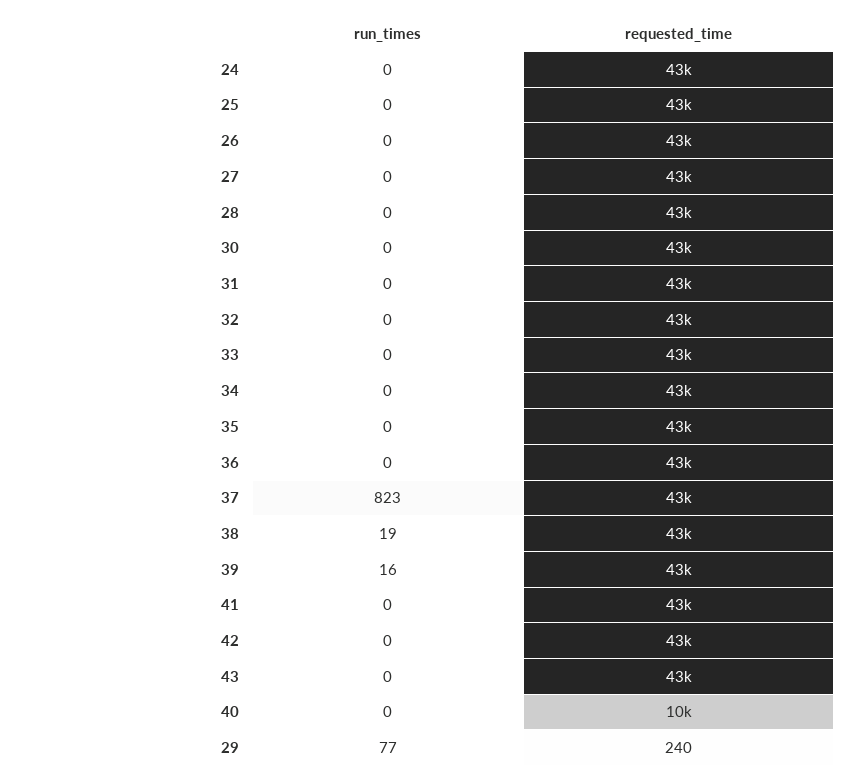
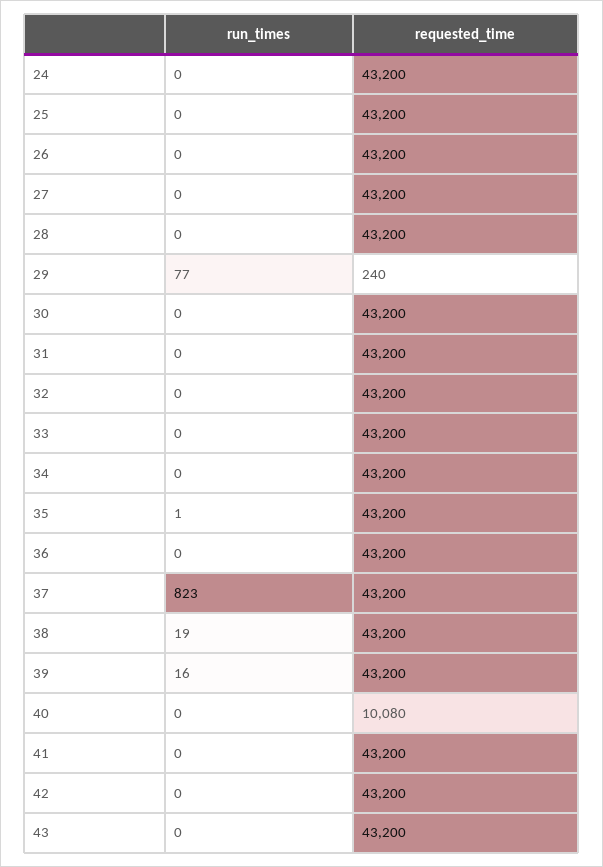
run_times, 35: 0 -> 1

